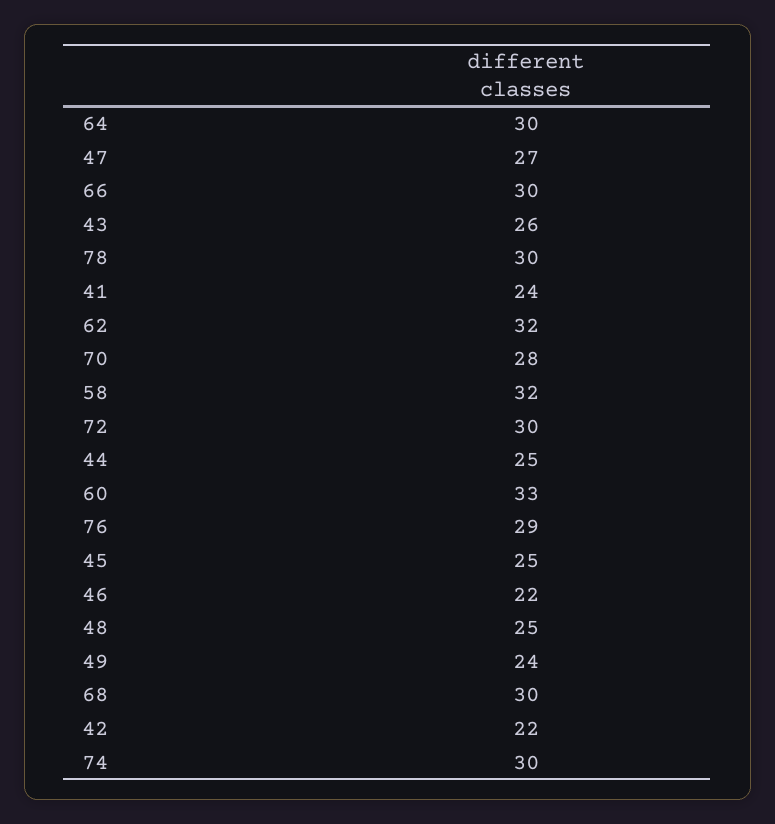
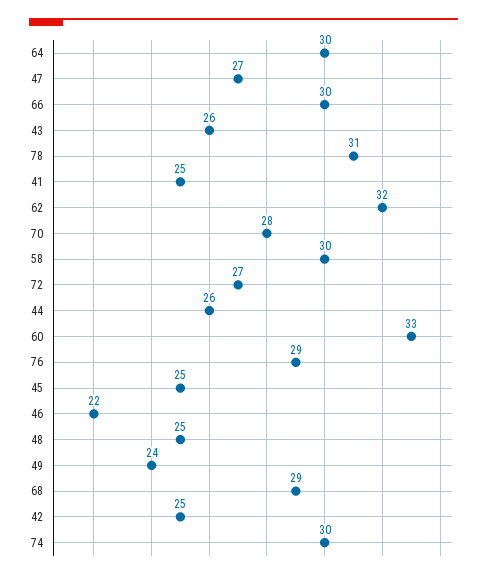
78: 30 -> 31
41: 24 -> 25
58: 32 -> 30
72: 30 -> 27
44: 25 -> 26
68: 30 -> 29
42: 22 -> 25

